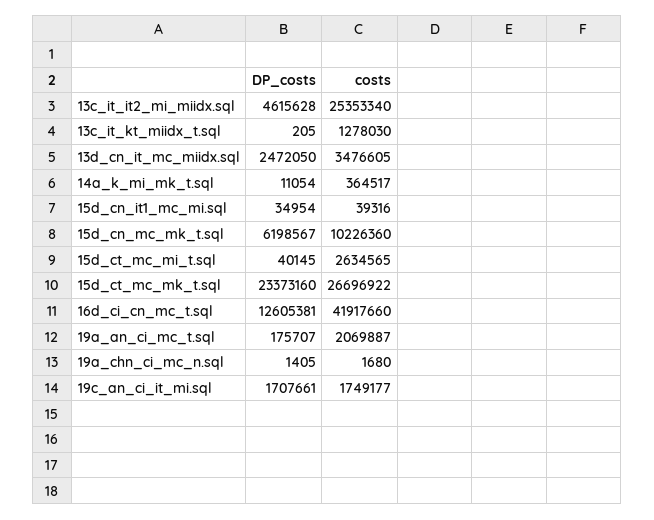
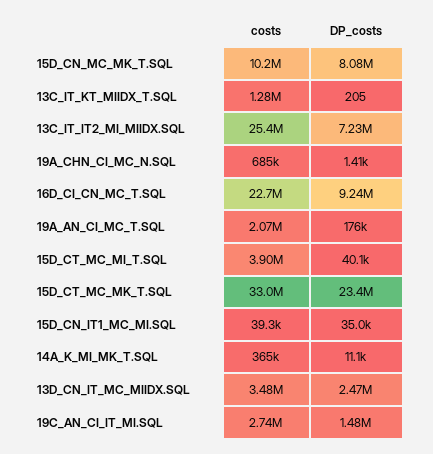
DP_costs, 13c_it_it2_mi_miidx.sql: 4615628 -> 7230000
DP_costs, 15d_cn_mc_mk_t.sql: 6198567 -> 8080000
costs, 15d_ct_mc_mi_t.sql: 2634565 -> 3900000
costs, 15d_ct_mc_mk_t.sql: 26696922 -> 33000000
DP_costs, 16d_ci_cn_mc_t.sql: 12605381 -> 9240000
costs, 16d_ci_cn_mc_t.sql: 41917660 -> 22700000
costs, 19a_chn_ci_mc_n.sql: 1680 -> 685000
DP_costs, 19c_an_ci_it_mi.sql: 1707661 -> 1480000
costs, 19c_an_ci_it_mi.sql: 1749177 -> 2740000

